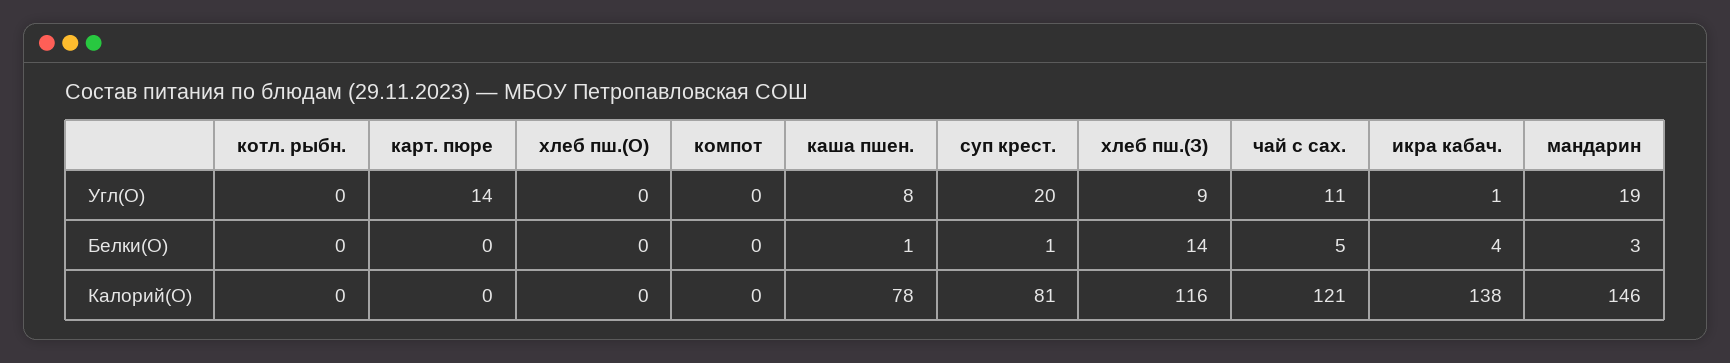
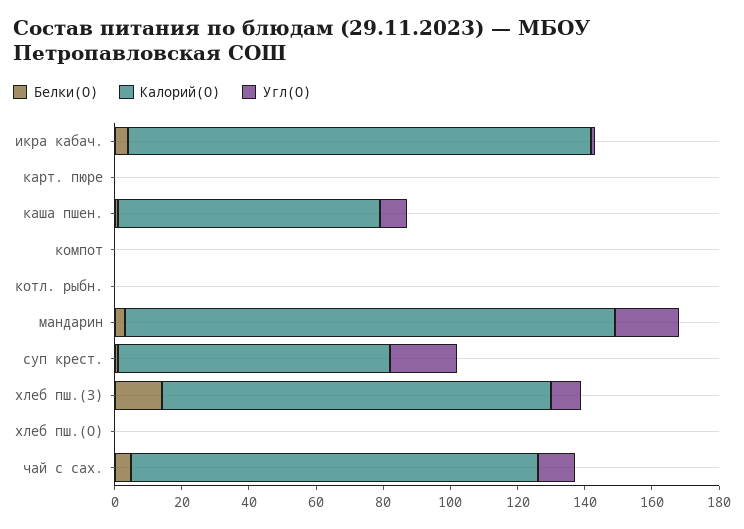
Угл(О), карт. пюре: 14 -> 0

